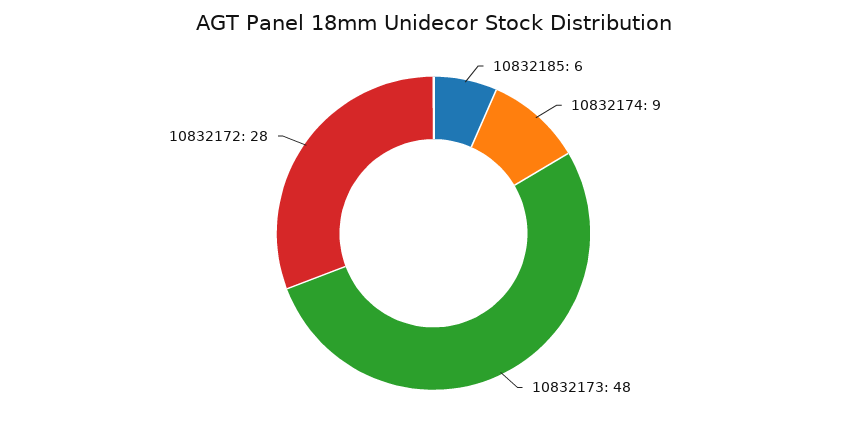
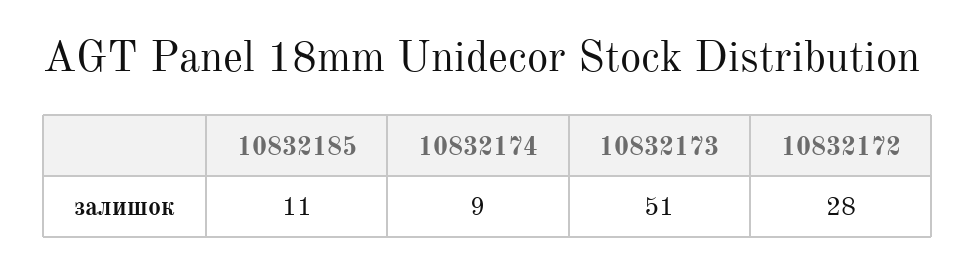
10832185: 6 -> 11
10832173: 48 -> 51

